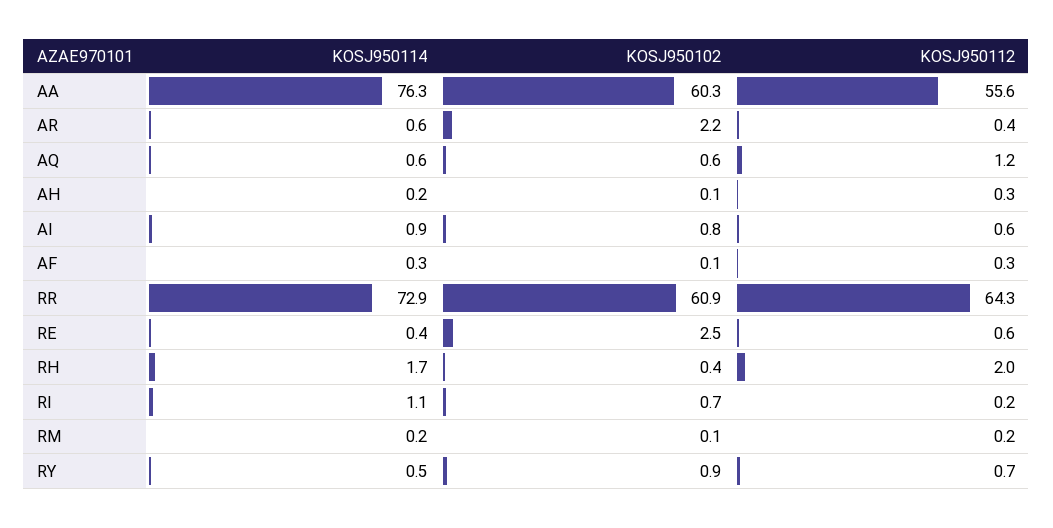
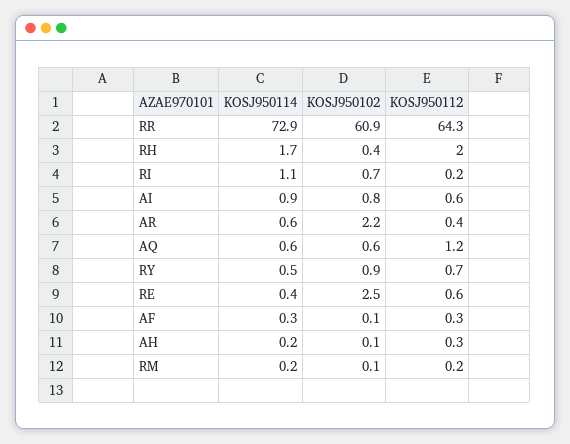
KOSJ950114, AA: 76.3 -> none
KOSJ950102, AA: 60.3 -> none
KOSJ950112, AA: 55.6 -> none

